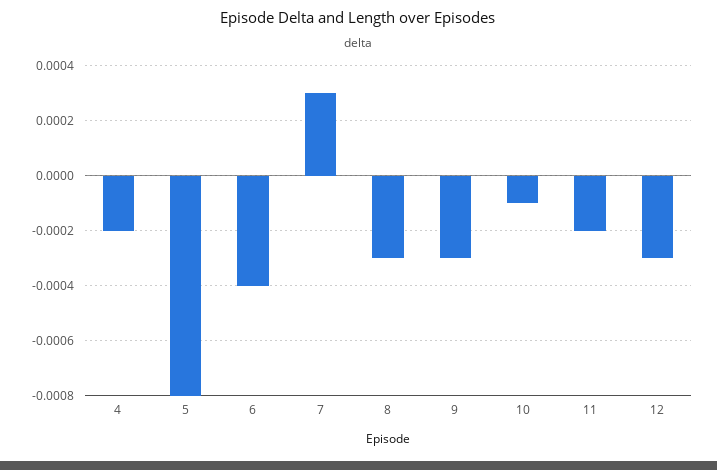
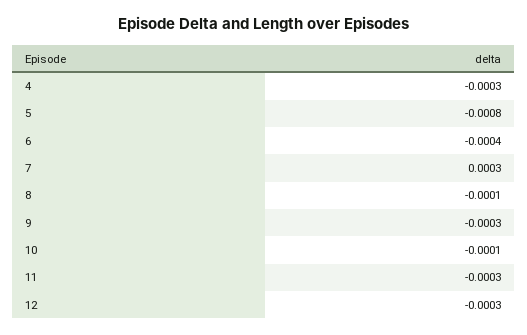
4: -0.0002 -> -0.0003
8: -0.0003 -> -0.0001
11: -0.0002 -> -0.0003

